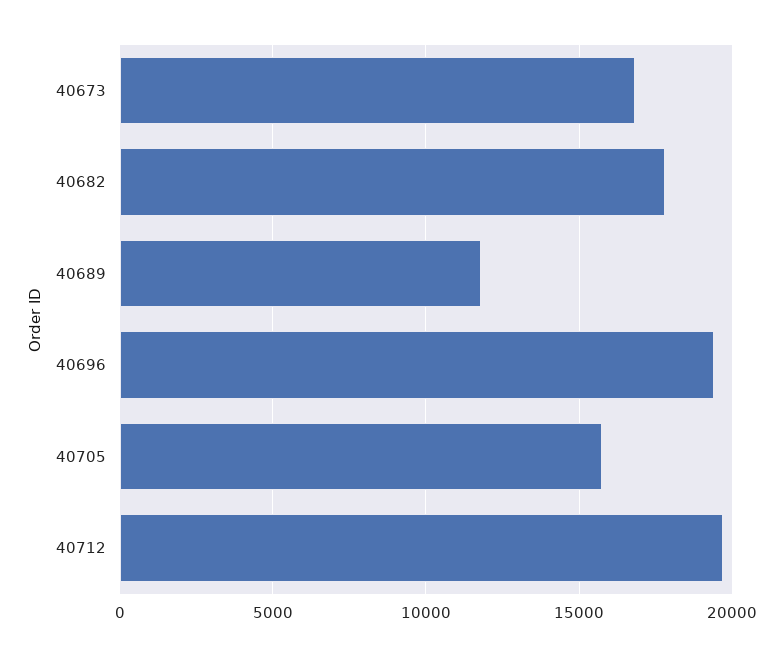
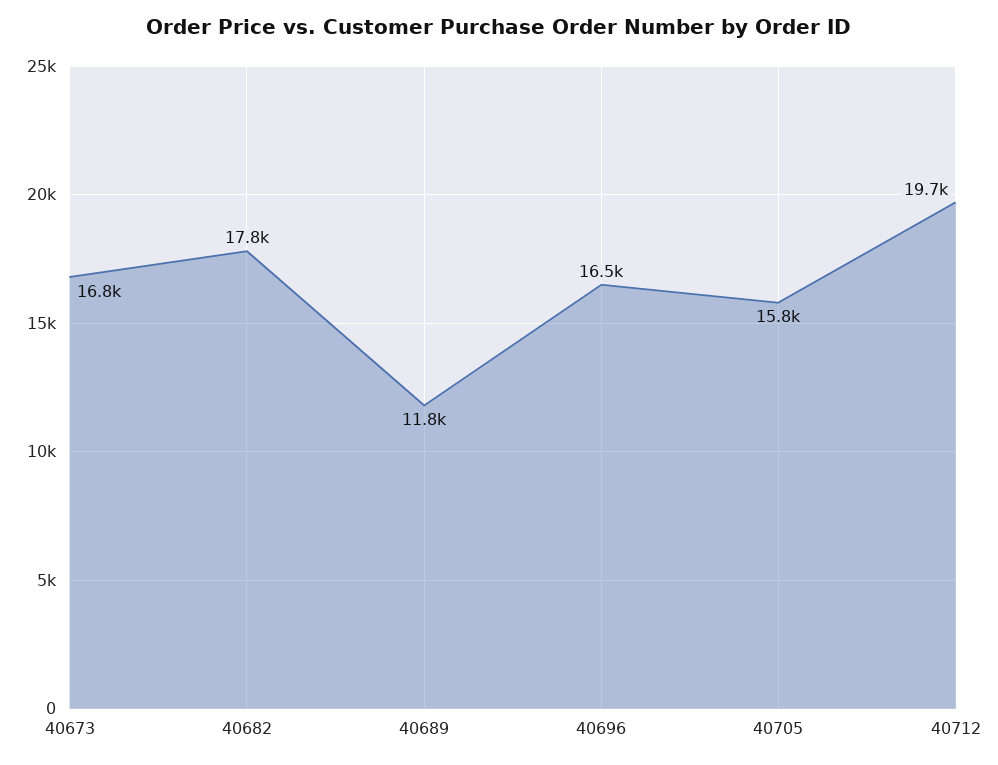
40696: 19500 -> 16500

